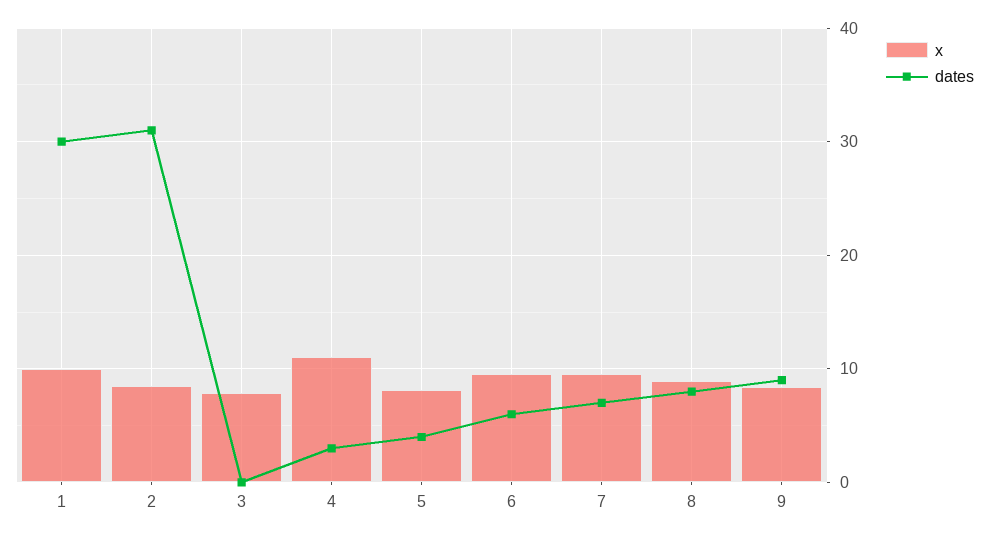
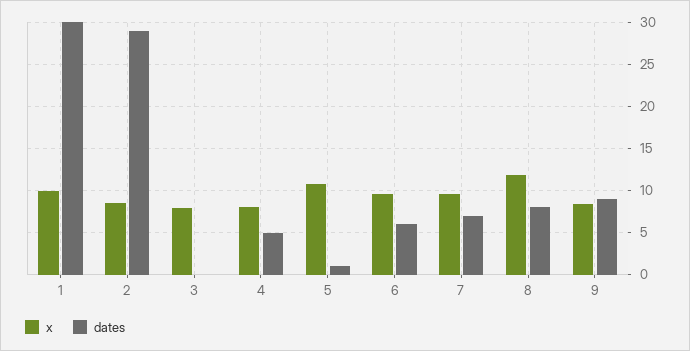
dates, 2: 31 -> 29
x, 4: 11 -> 8
dates, 4: 3 -> 5
x, 5: 8 -> 11
dates, 5: 4 -> 1
x, 8: 9 -> 12

